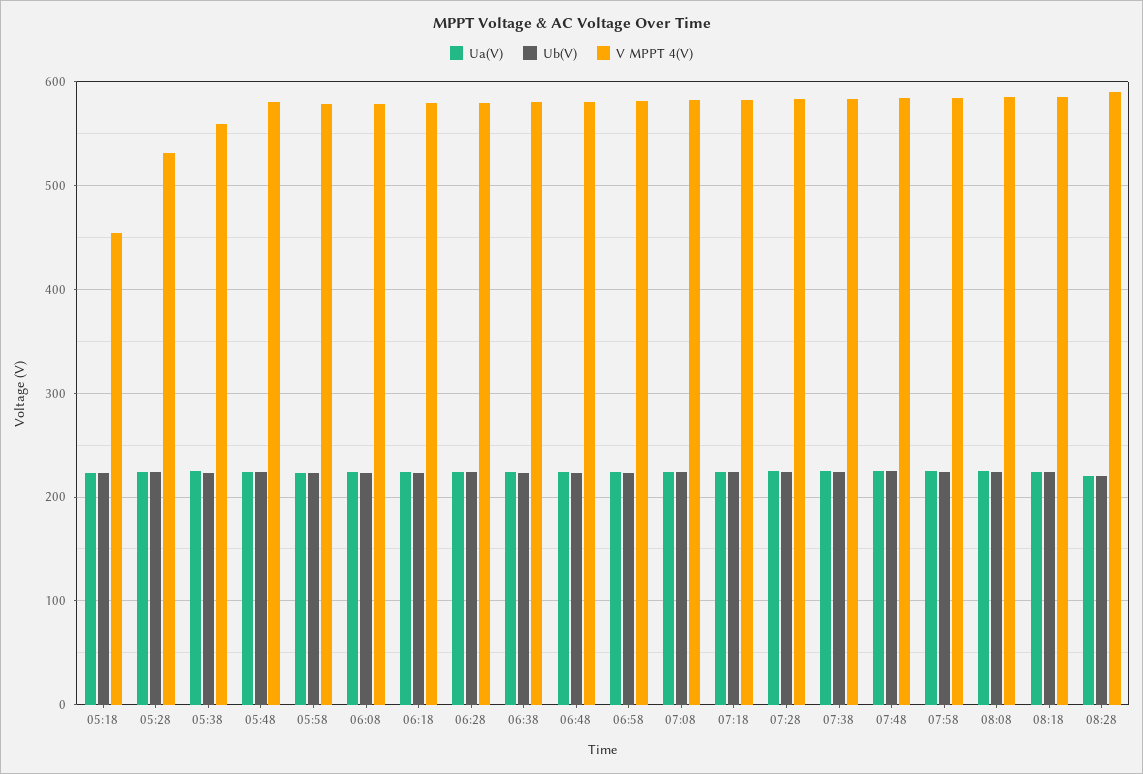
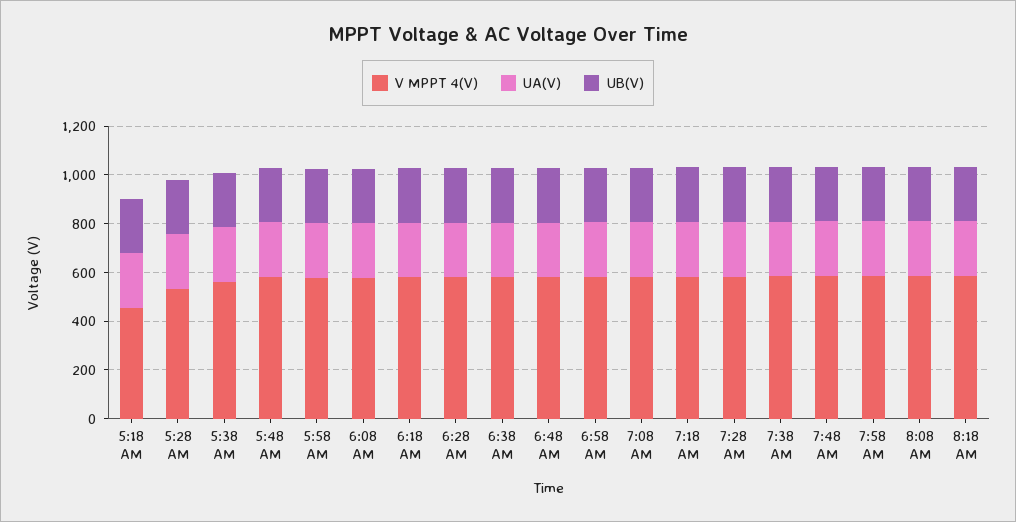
Ua(V), 08:28: 220 -> none
Ub(V), 08:28: 220 -> none
V MPPT 4(V), 08:28: 590 -> none

